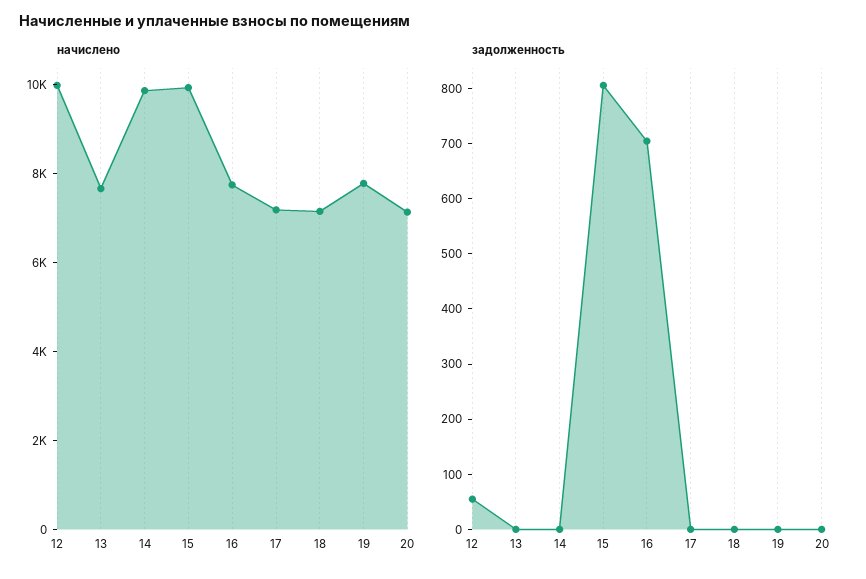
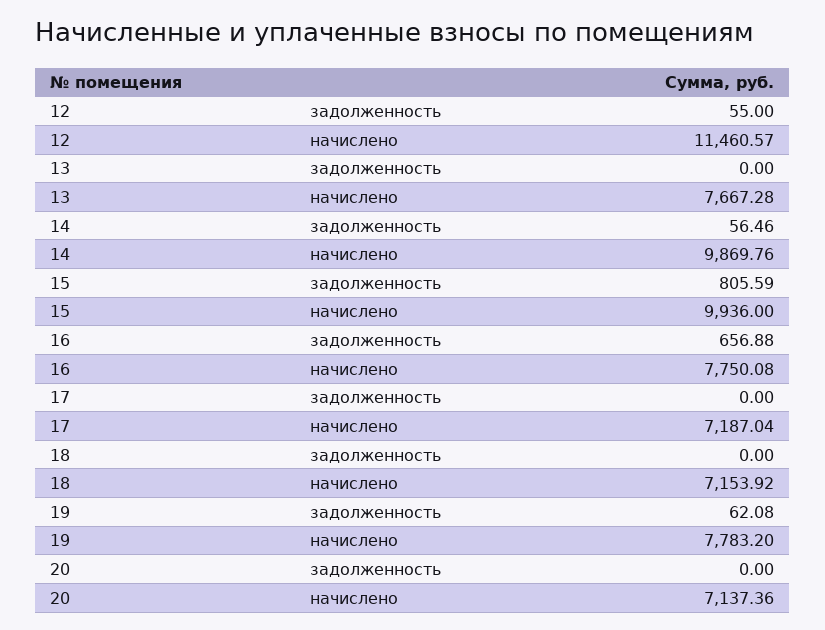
начислено, 12: 10000 -> 11460.57
задолженность, 14: 0 -> 56.46
задолженность, 16: 700 -> 656.88
задолженность, 19: 0 -> 62.08

